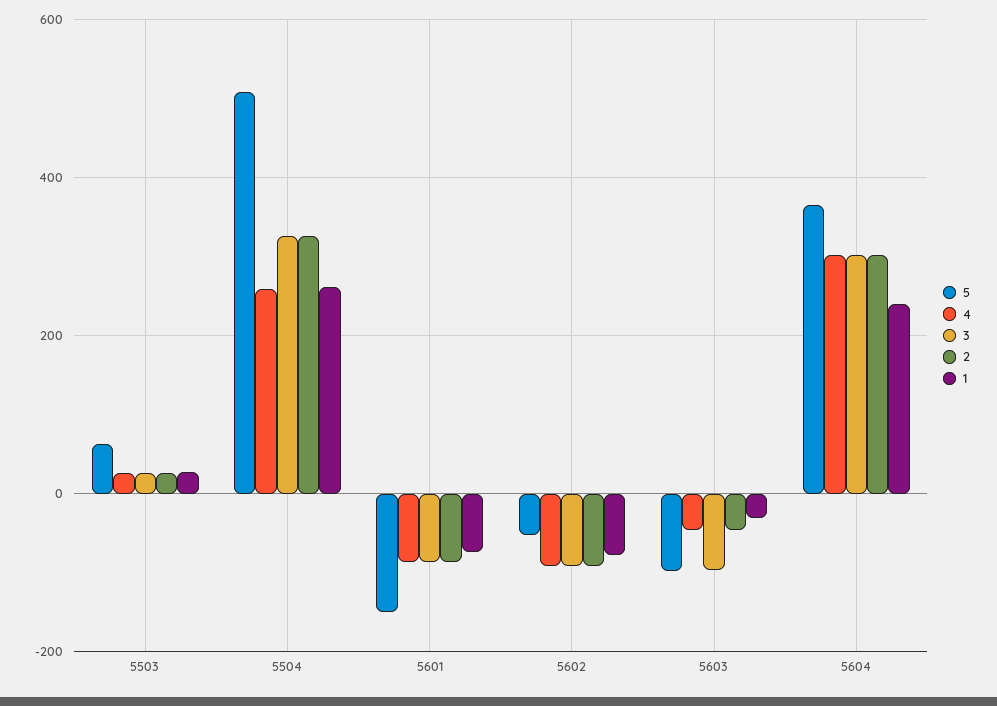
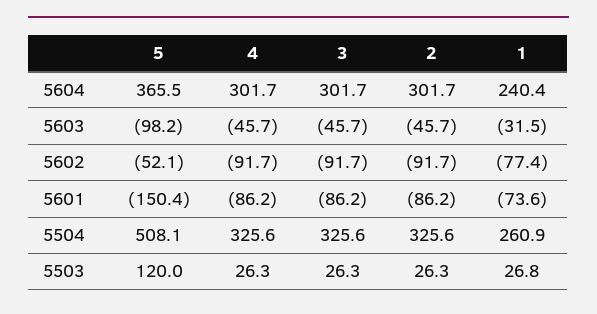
5, 5503: 60 -> 120
4, 5504: 260 -> 325.6
3, 5603: -100 -> -45.7

